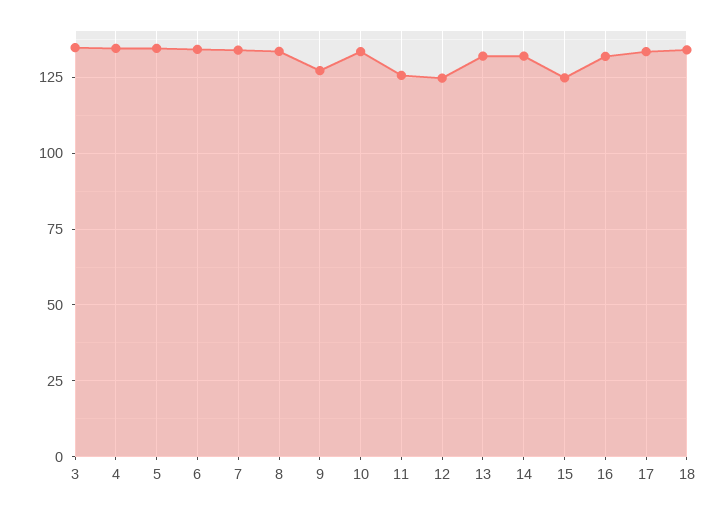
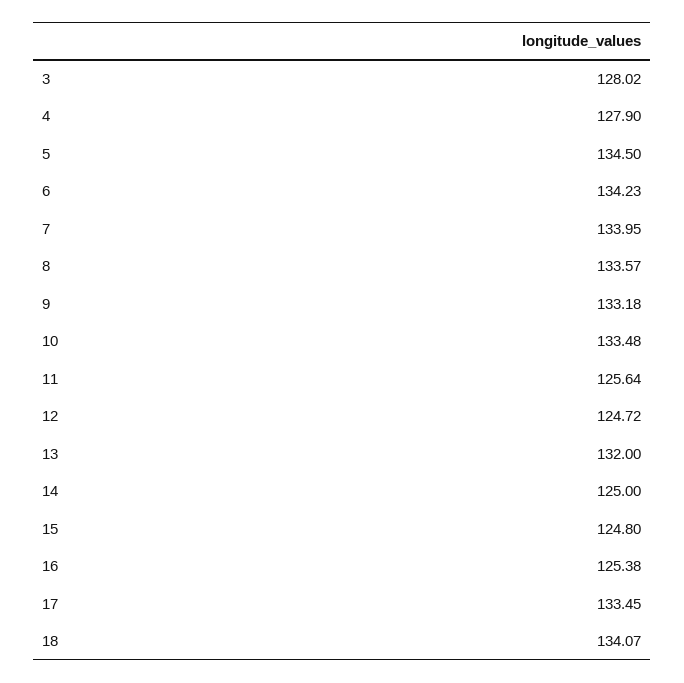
3: 135 -> 128.02
4: 135 -> 127.9
9: 127.5 -> 133.18
14: 132.5 -> 125
16: 132.5 -> 125.38

